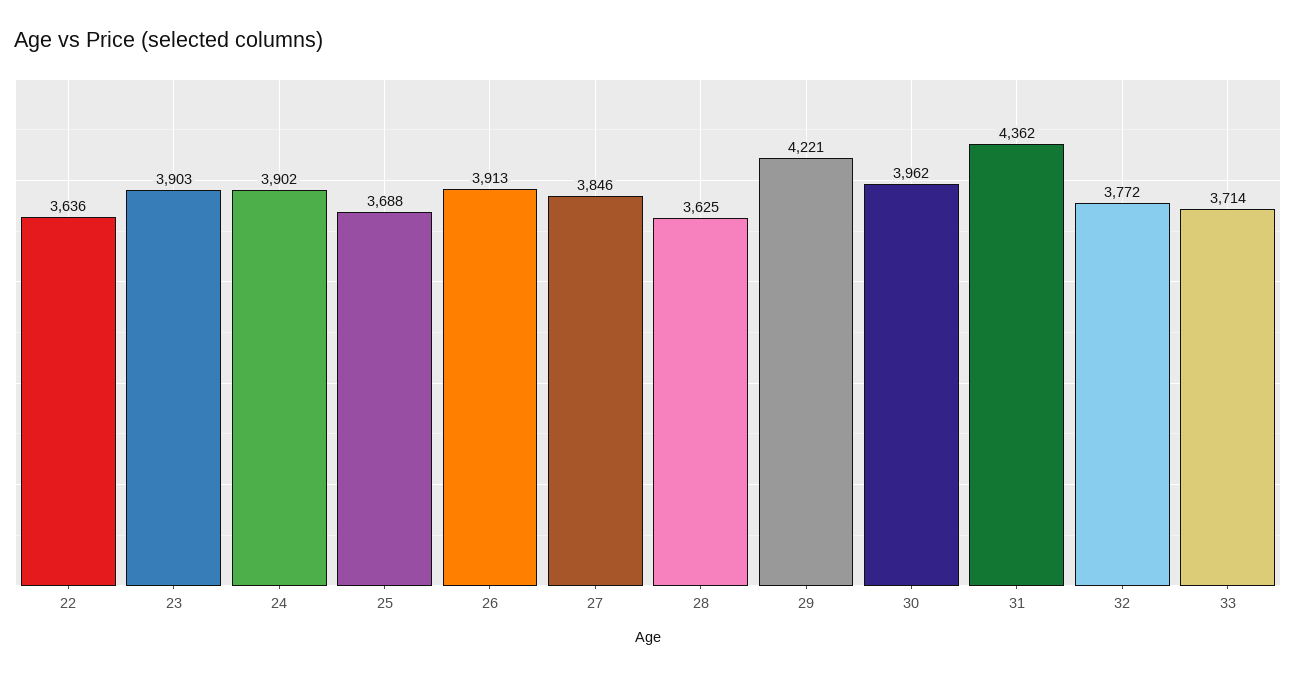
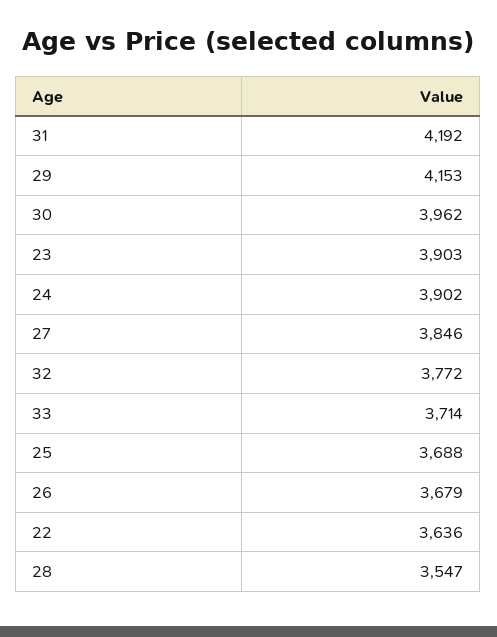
26: 3913 -> 3679
28: 3625 -> 3547
29: 4221 -> 4153
31: 4362 -> 4192

